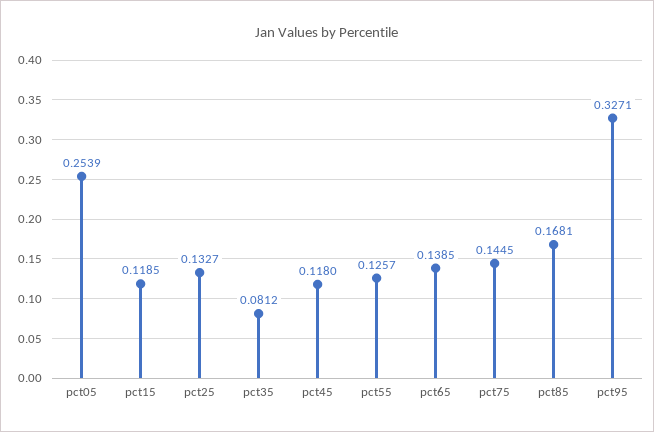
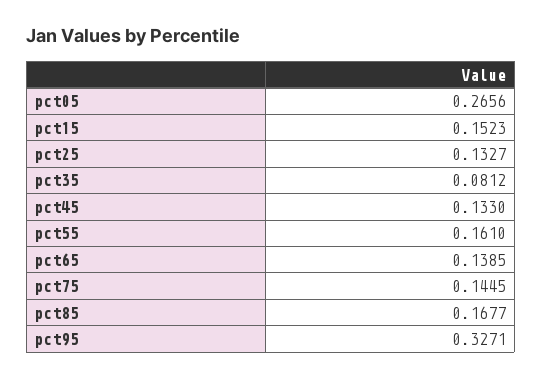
pct05: 0.2539 -> 0.2656
pct15: 0.1185 -> 0.1523
pct45: 0.118 -> 0.133
pct55: 0.1257 -> 0.161
pct85: 0.1681 -> 0.1677

